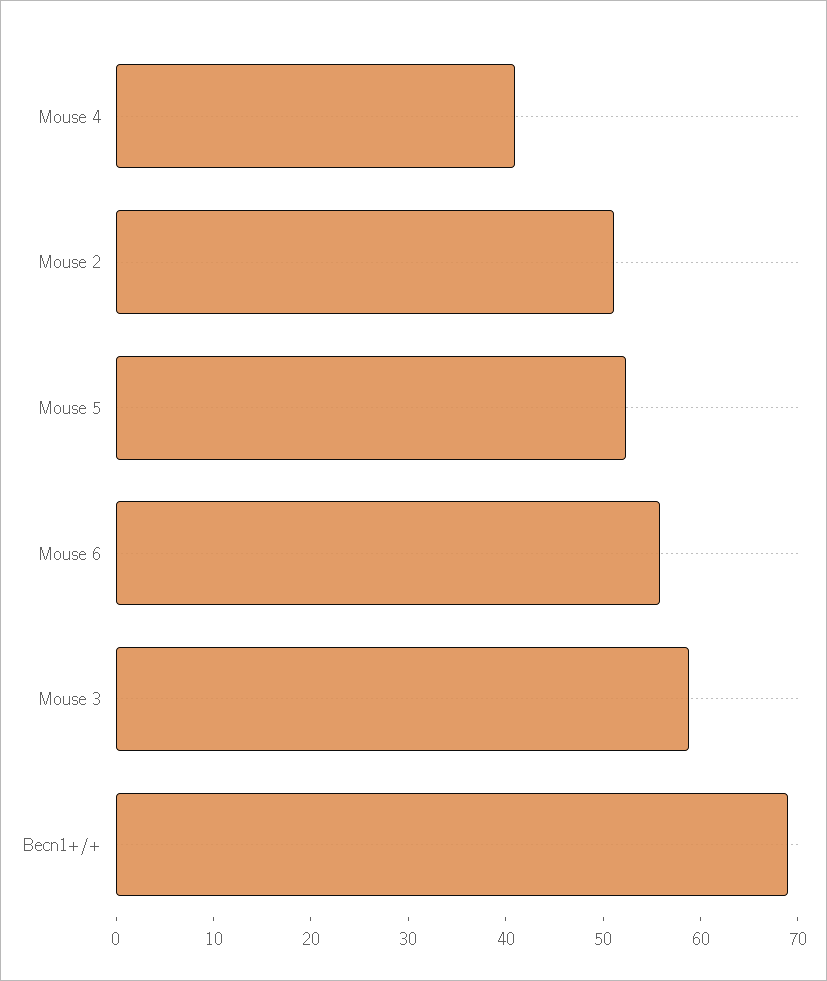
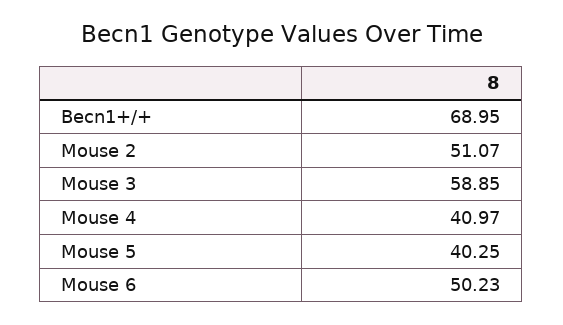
Mouse 5: 52 -> 40.25
Mouse 6: 56 -> 50.23

